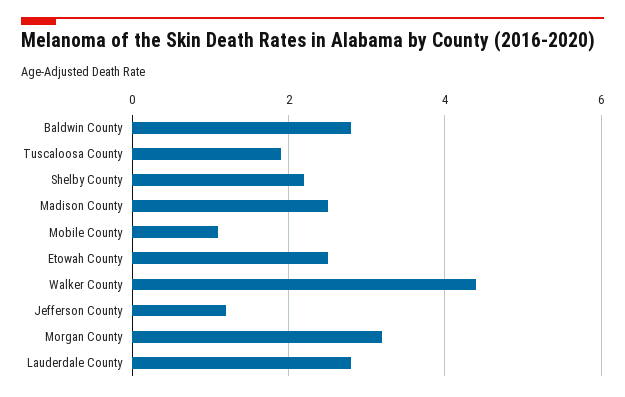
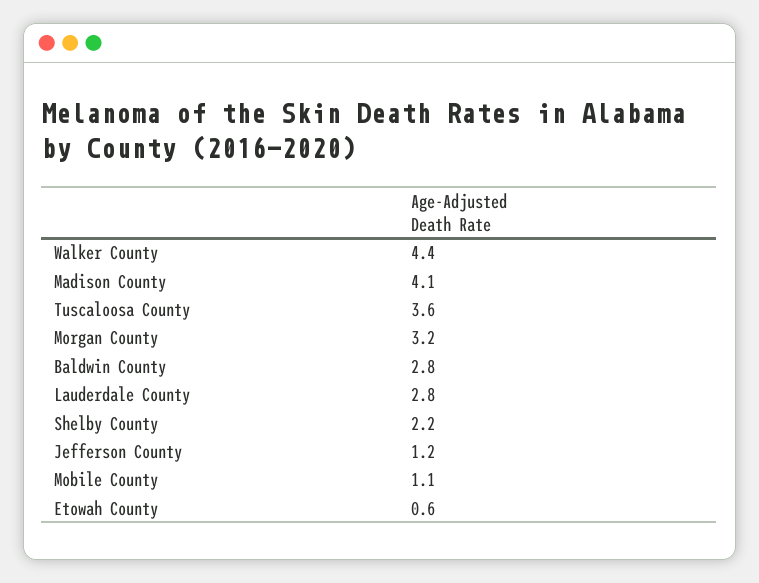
Tuscaloosa County: 2 -> 3.6
Madison County: 2.5 -> 4.1
Etowah County: 2.5 -> 0.6

